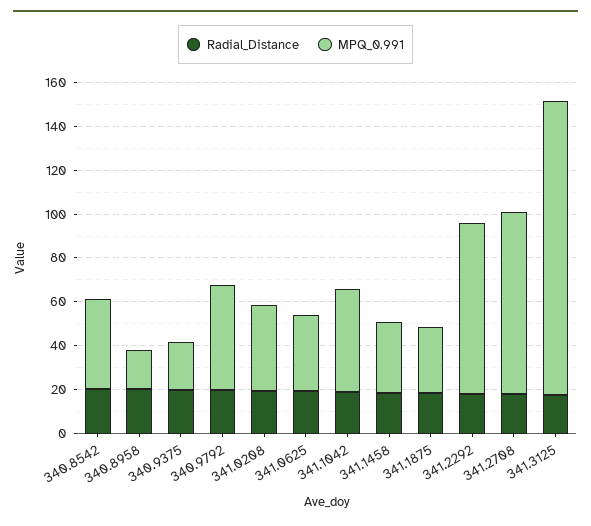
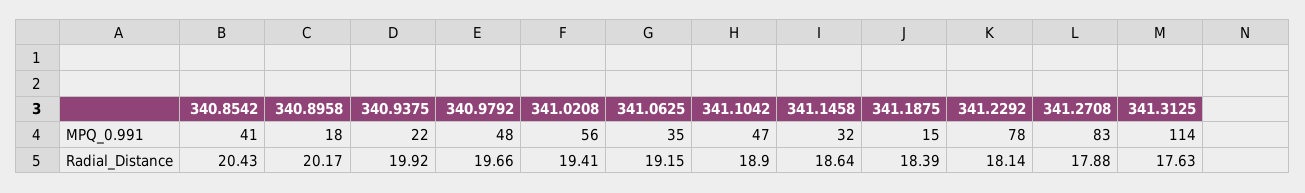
MPQ_0.991, 341.0208: 40 -> 56
MPQ_0.991, 341.1875: 30 -> 15
MPQ_0.991, 341.3125: 135 -> 114

